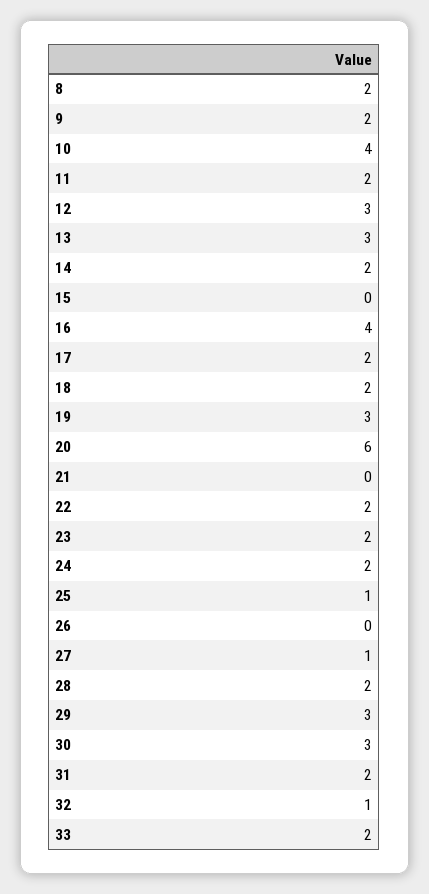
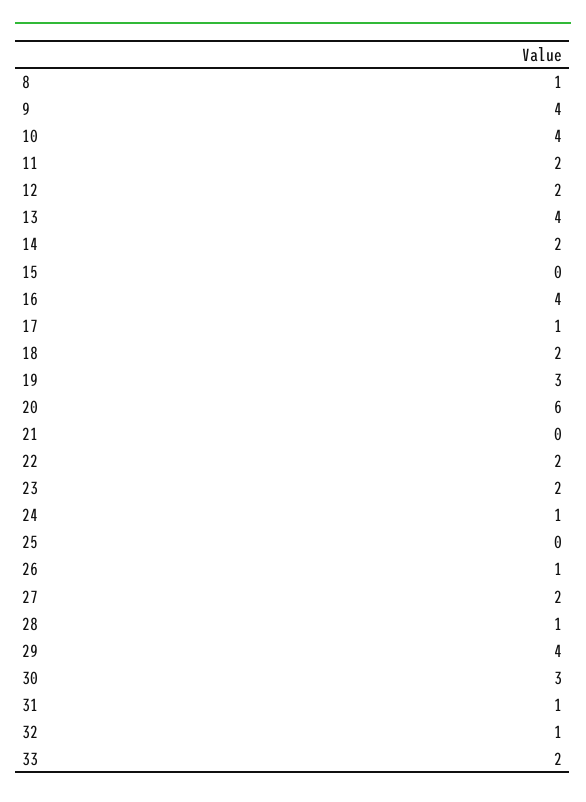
8: 2 -> 1
9: 2 -> 4
12: 3 -> 2
13: 3 -> 4
17: 2 -> 1
24: 2 -> 1
25: 1 -> 0
26: 0 -> 1
27: 1 -> 2
28: 2 -> 1
29: 3 -> 4
31: 2 -> 1

